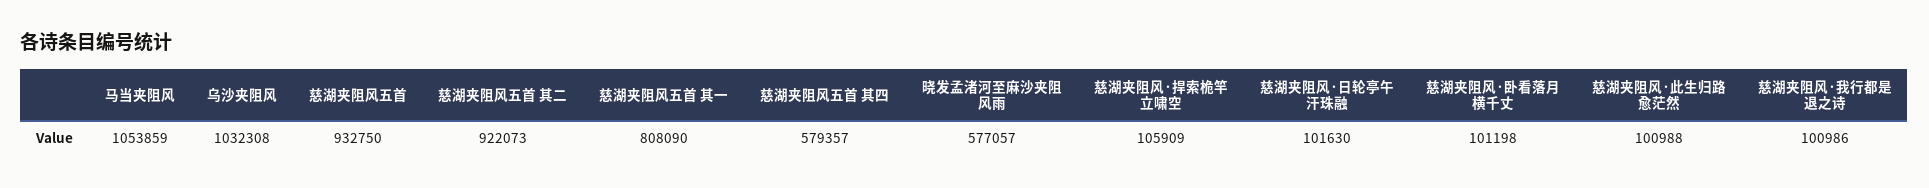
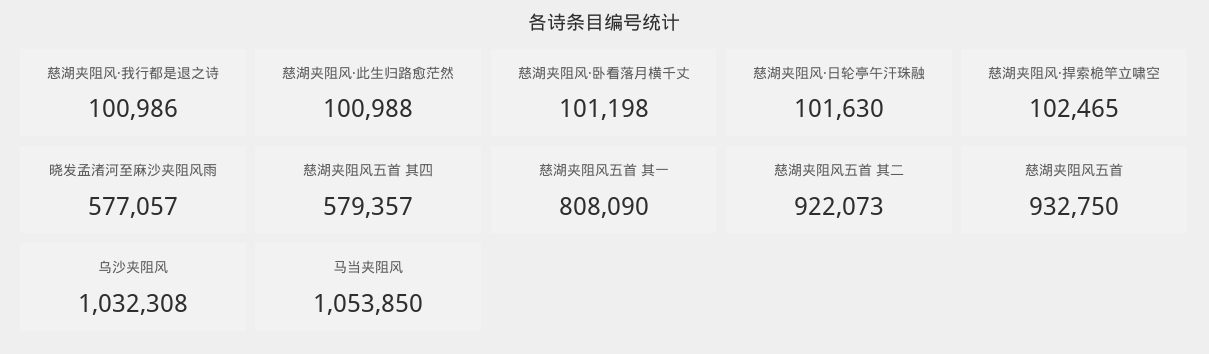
马当夹阻风: 1053859 -> 1053850
慈湖夹阻风·捍索桅竿立啸空: 105909 -> 102465

